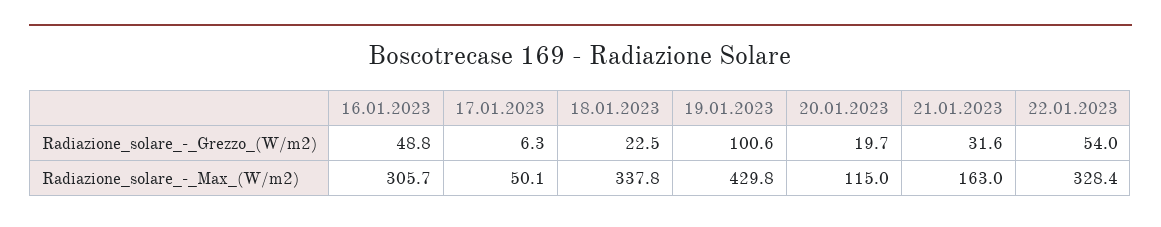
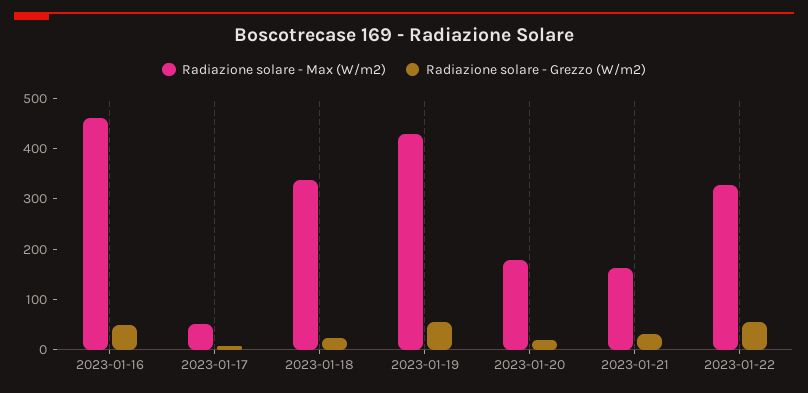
Radiazione_solare_-_Grezzo_(W/m2), 19.01.2023: 100.6 -> 60
Radiazione_solare_-_Max_(W/m2), 16.01.2023: 305.7 -> 460
Radiazione_solare_-_Max_(W/m2), 20.01.2023: 115 -> 180

